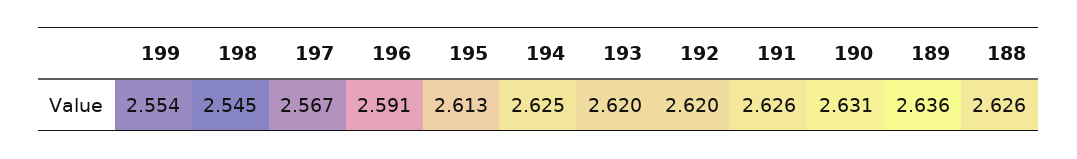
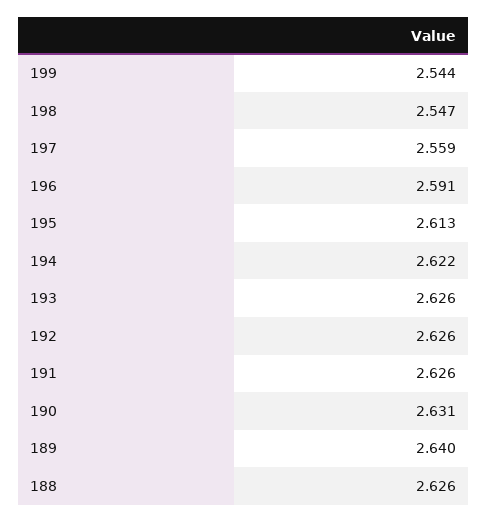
199: 2.554 -> 2.544
198: 2.545 -> 2.547
197: 2.567 -> 2.559
194: 2.625 -> 2.622
193: 2.62 -> 2.626
192: 2.62 -> 2.626
189: 2.636 -> 2.64

